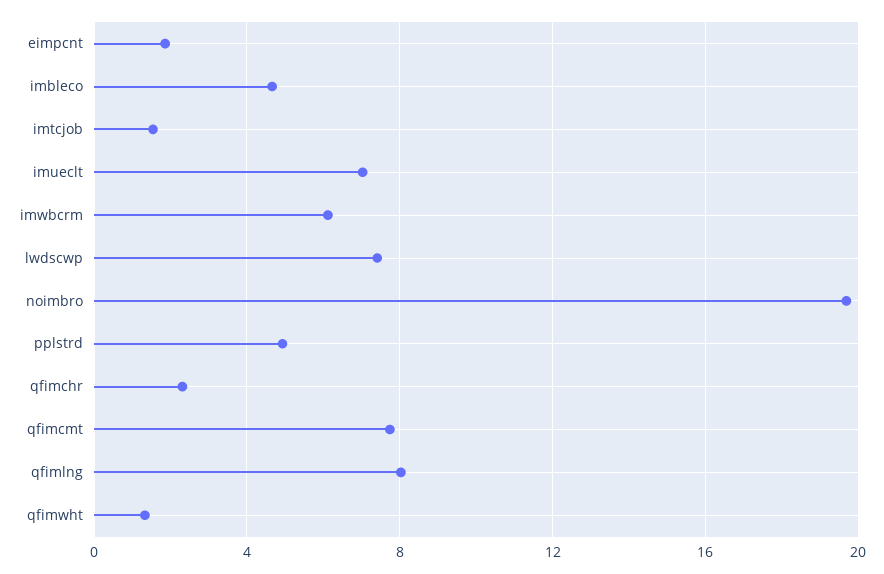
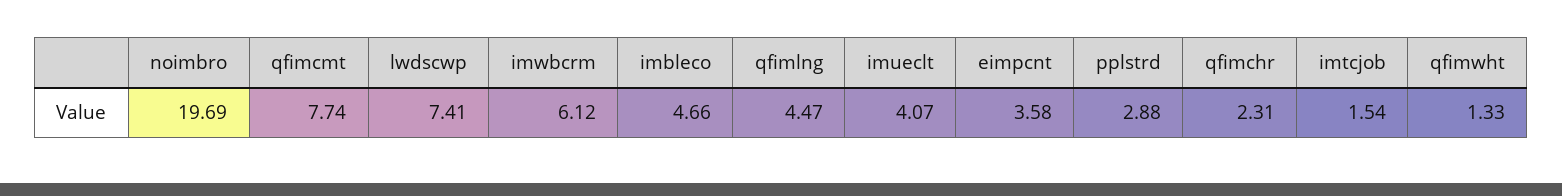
eimpcnt: 2 -> 3.58
imueclt: 7 -> 4.07
pplstrd: 5 -> 2.88
qfimlng: 8 -> 4.47

